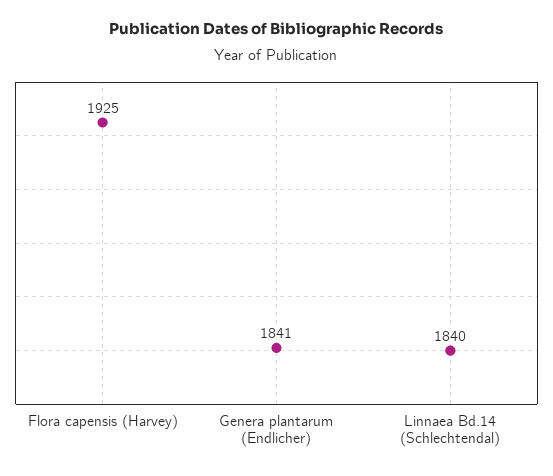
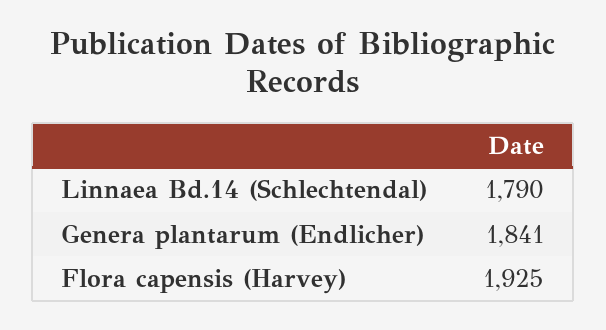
Linnaea Bd.14 (Schlechtendal): 1840 -> 1790

